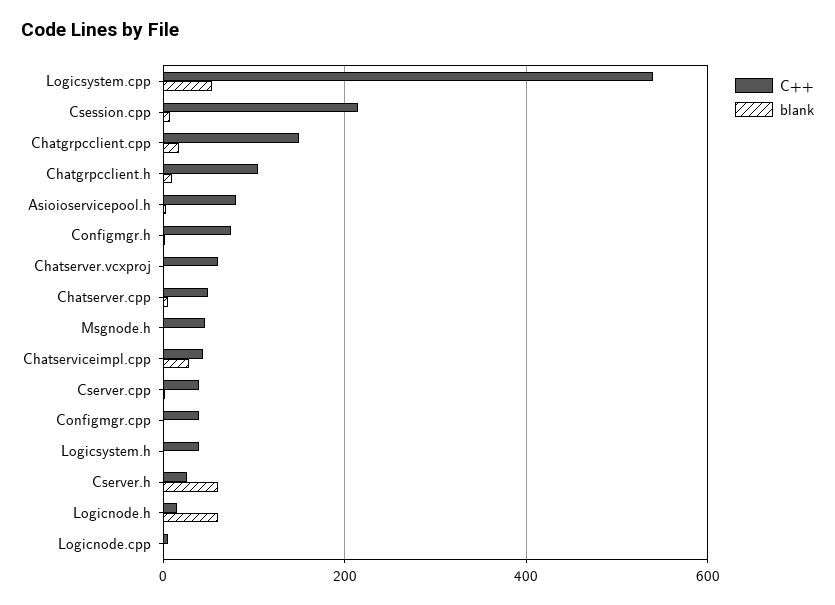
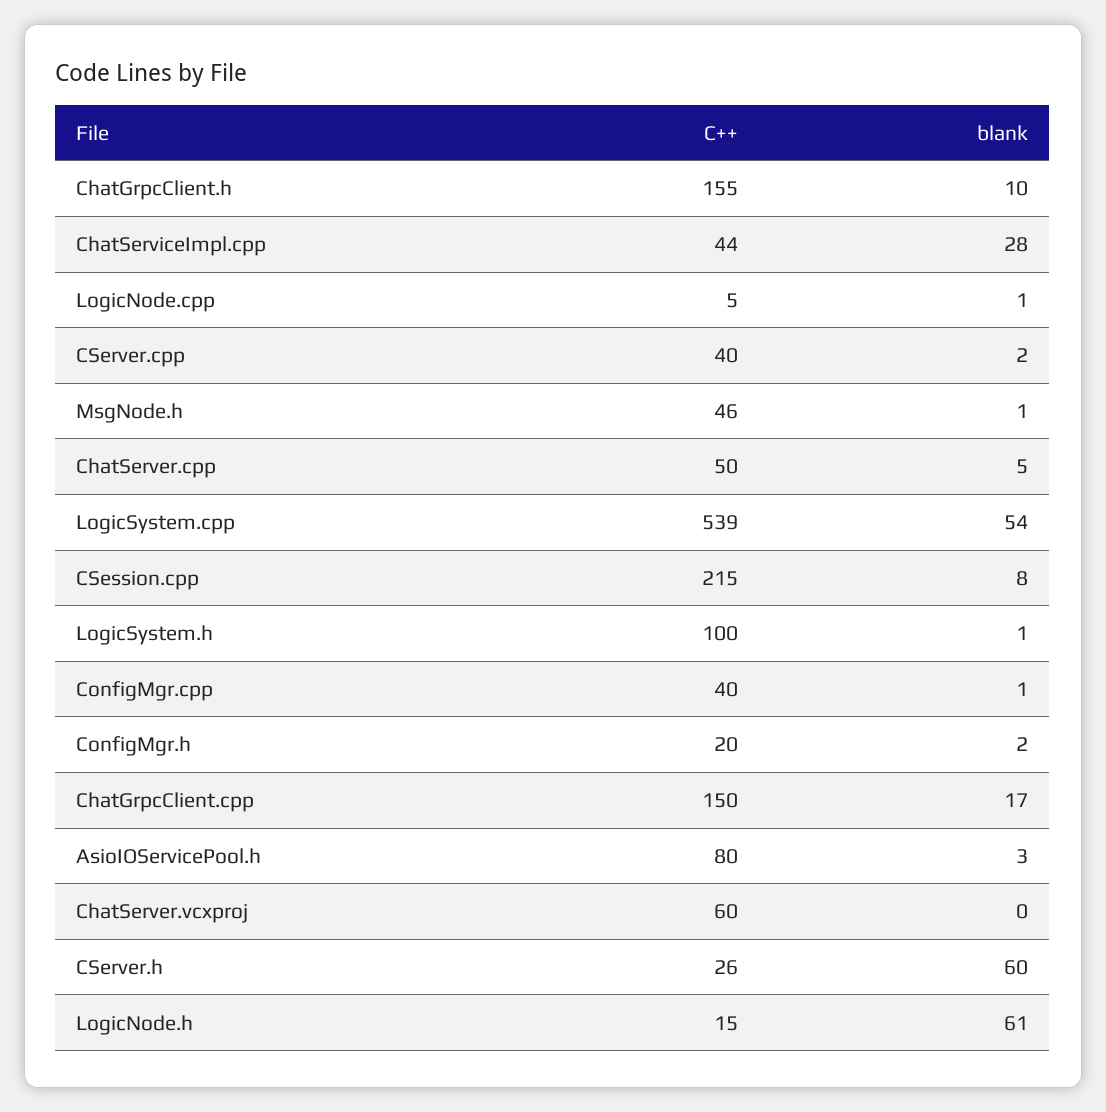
C++, Chatgrpcclient.h: 100 -> 155
C++, Configmgr.h: 80 -> 20
C++, Logicsystem.h: 40 -> 100

